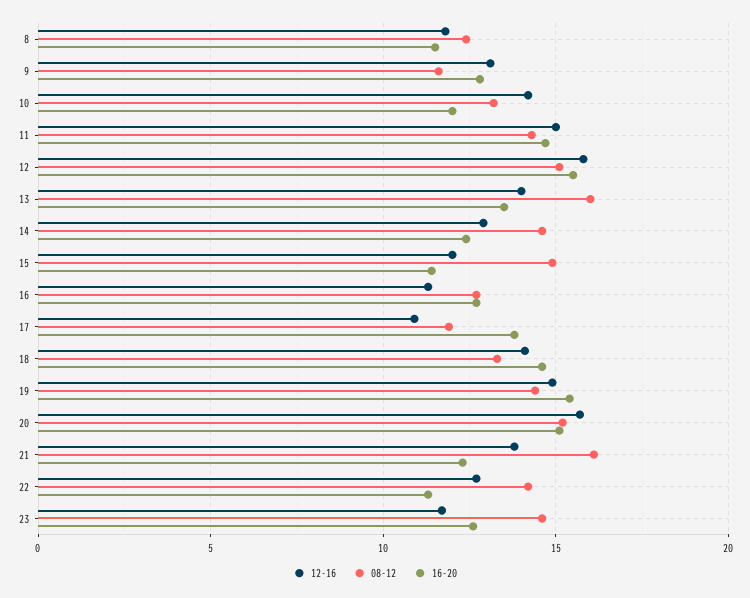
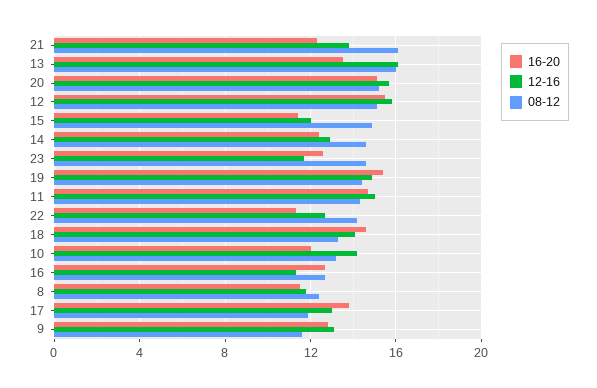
12-16, 13: 14 -> 16
12-16, 17: 11 -> 13

